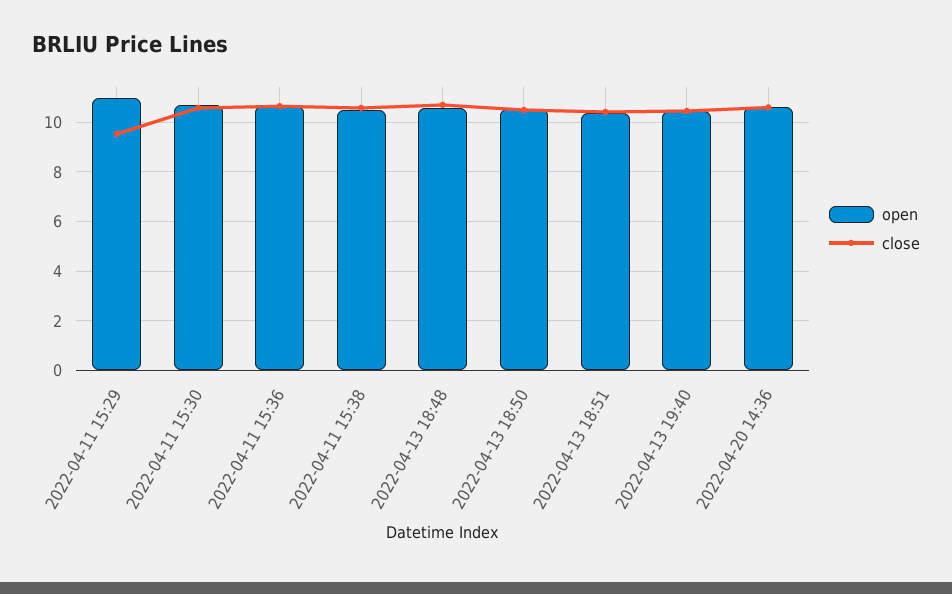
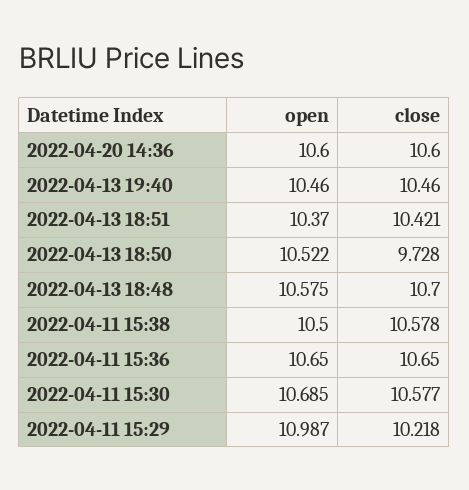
close, 2022-04-11 15:29: 9.5 -> 10.218
close, 2022-04-13 18:50: 10.5 -> 9.728

